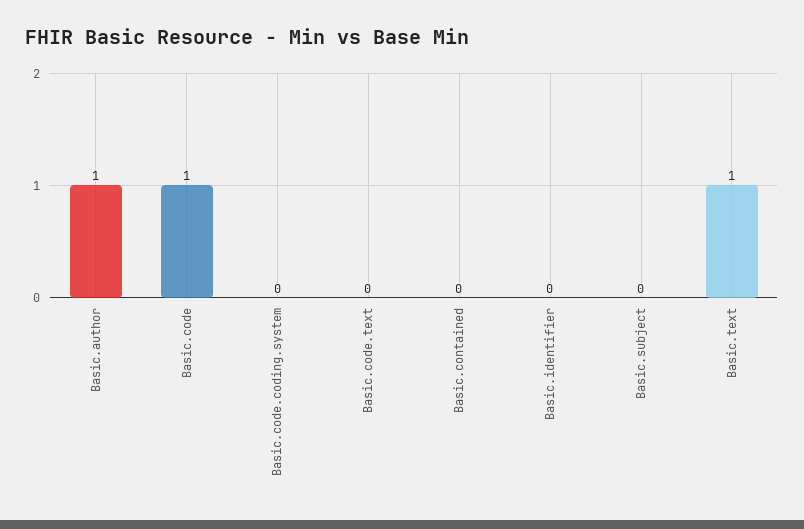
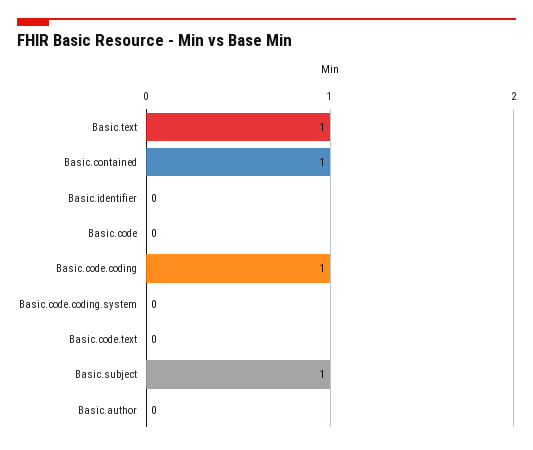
Basic.author: 1 -> 0
Basic.code: 1 -> 0
Basic.contained: 0 -> 1
Basic.subject: 0 -> 1
Basic.code.coding: none -> 1

